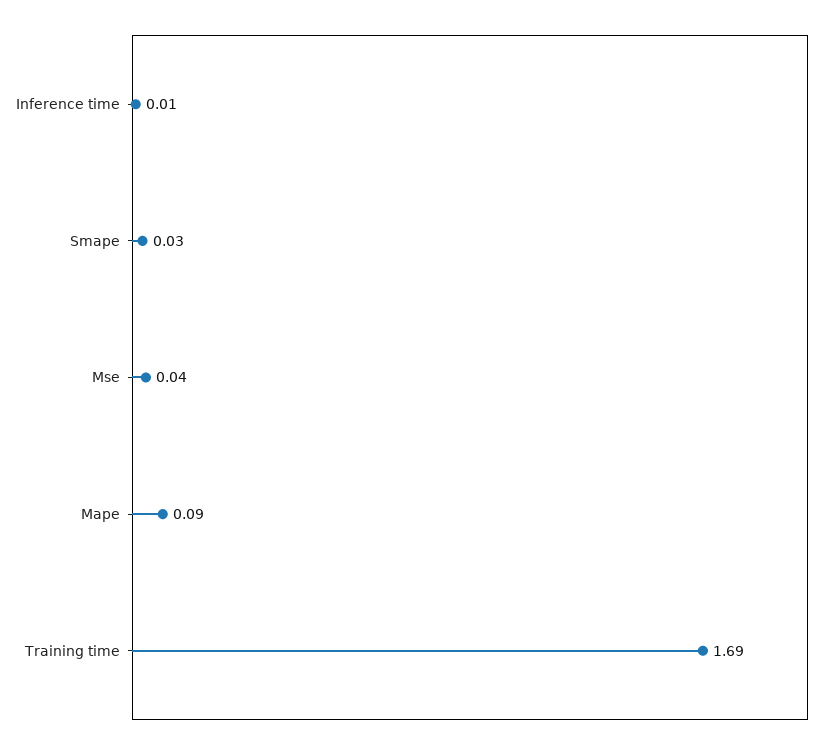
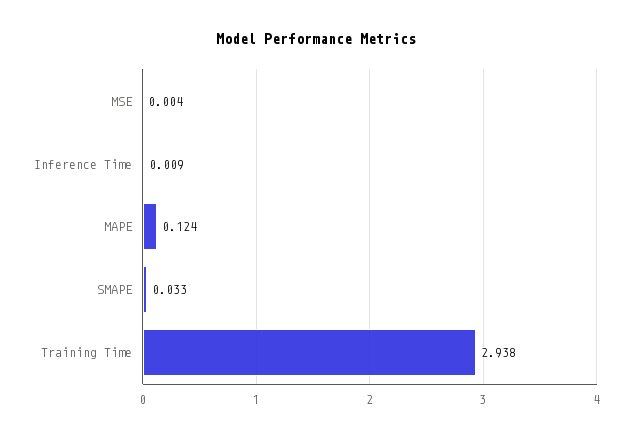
Mse: 0.04 -> 0.004
Mape: 0.09 -> 0.124
Training time: 1.69 -> 2.938

